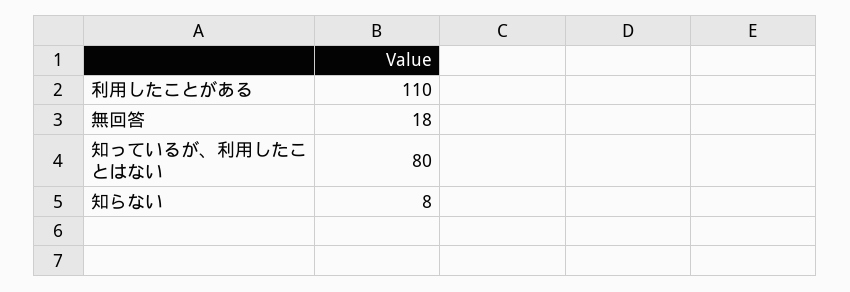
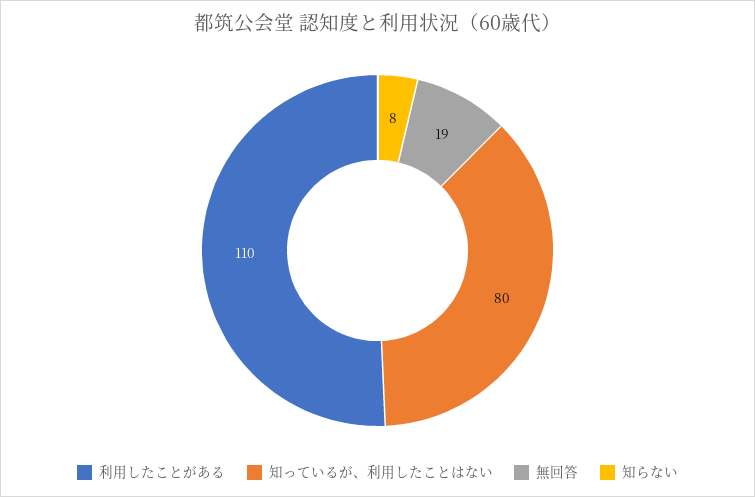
無回答: 18 -> 19

